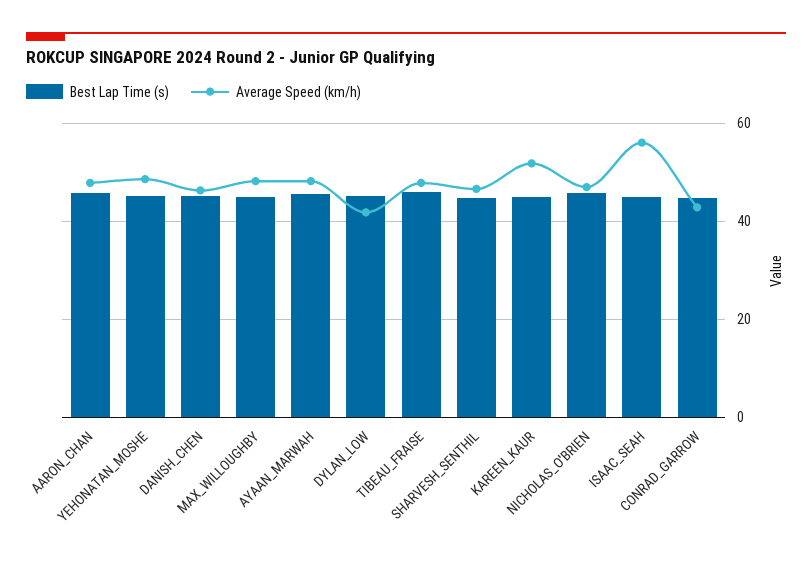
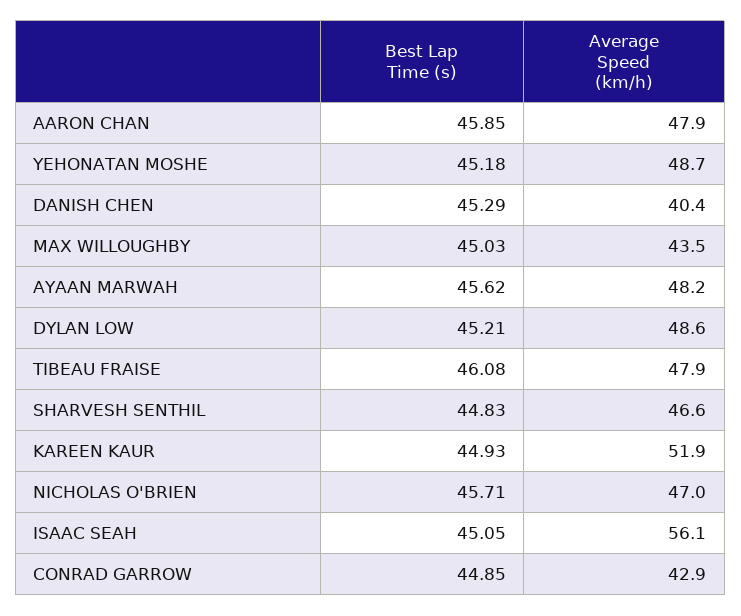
Average Speed (km/h), DANISH_CHEN: 46 -> 40.4
Average Speed (km/h), MAX_WILLOUGHBY: 48 -> 43.5
Average Speed (km/h), DYLAN_LOW: 42 -> 48.6

